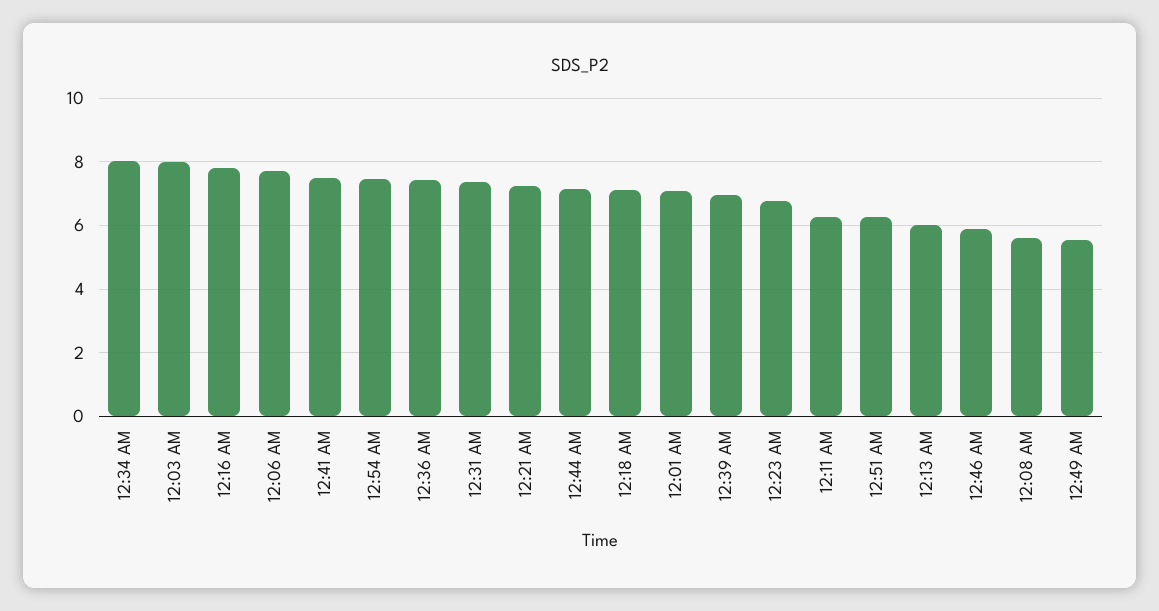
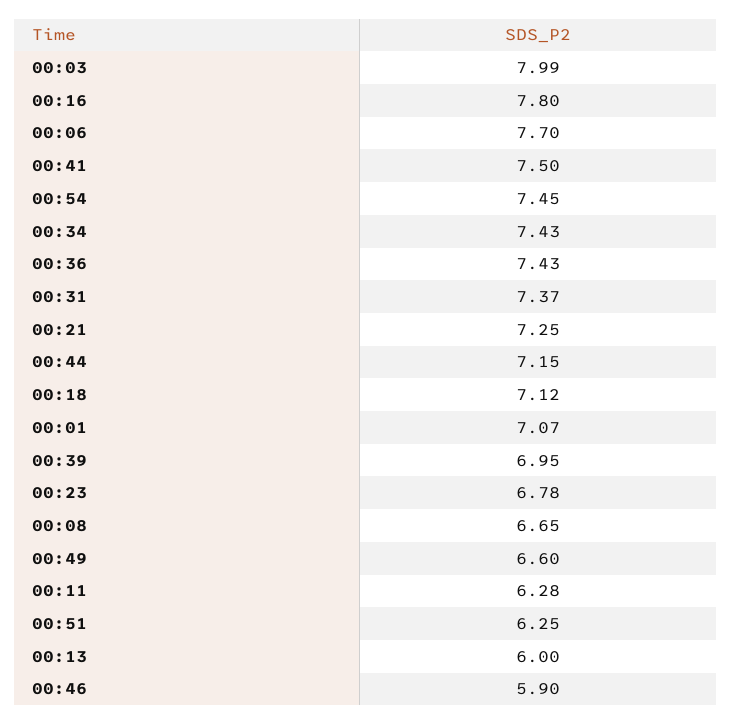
12:34 AM: 8 -> 7.43
12:08 AM: 5.6 -> 6.65
12:49 AM: 5.6 -> 6.6

